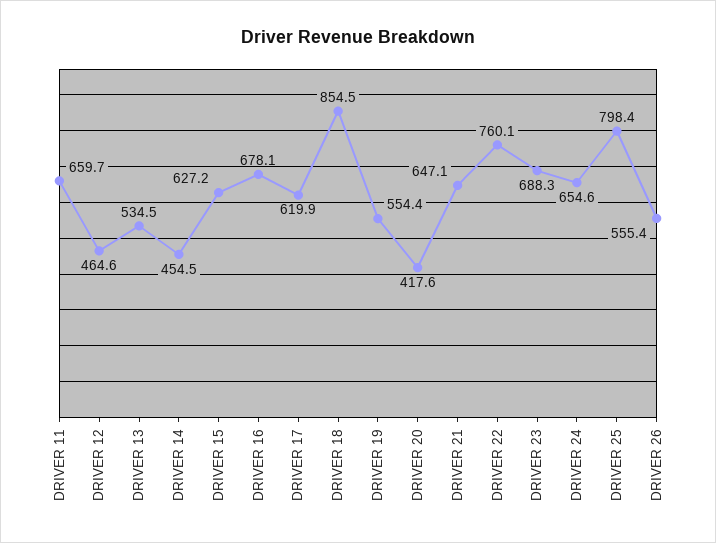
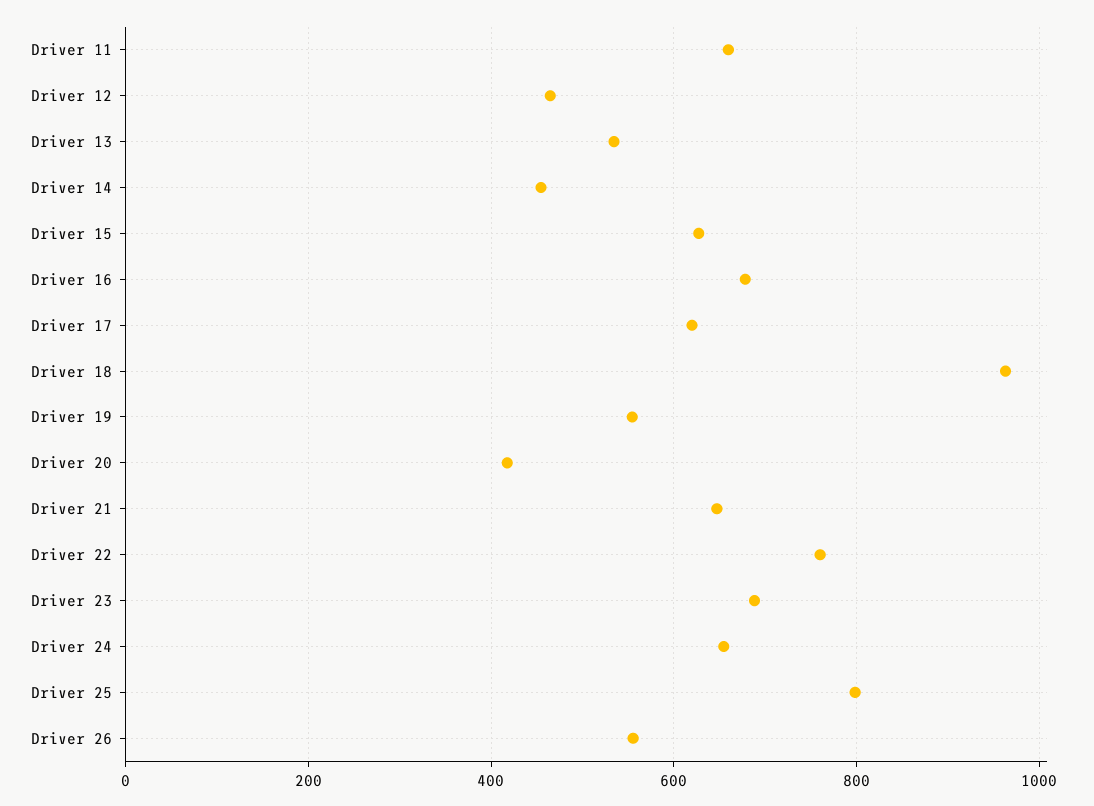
DRIVER 18: 854.5 -> 960

